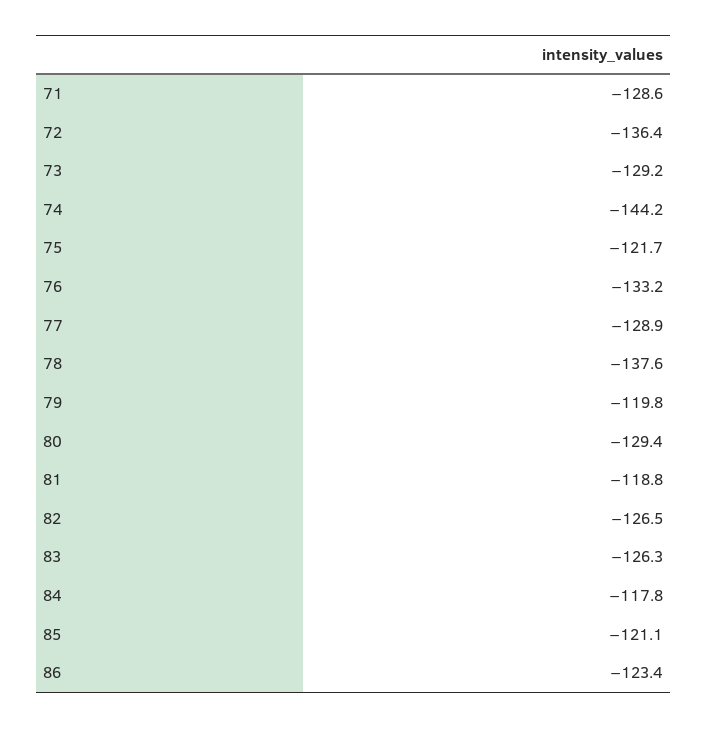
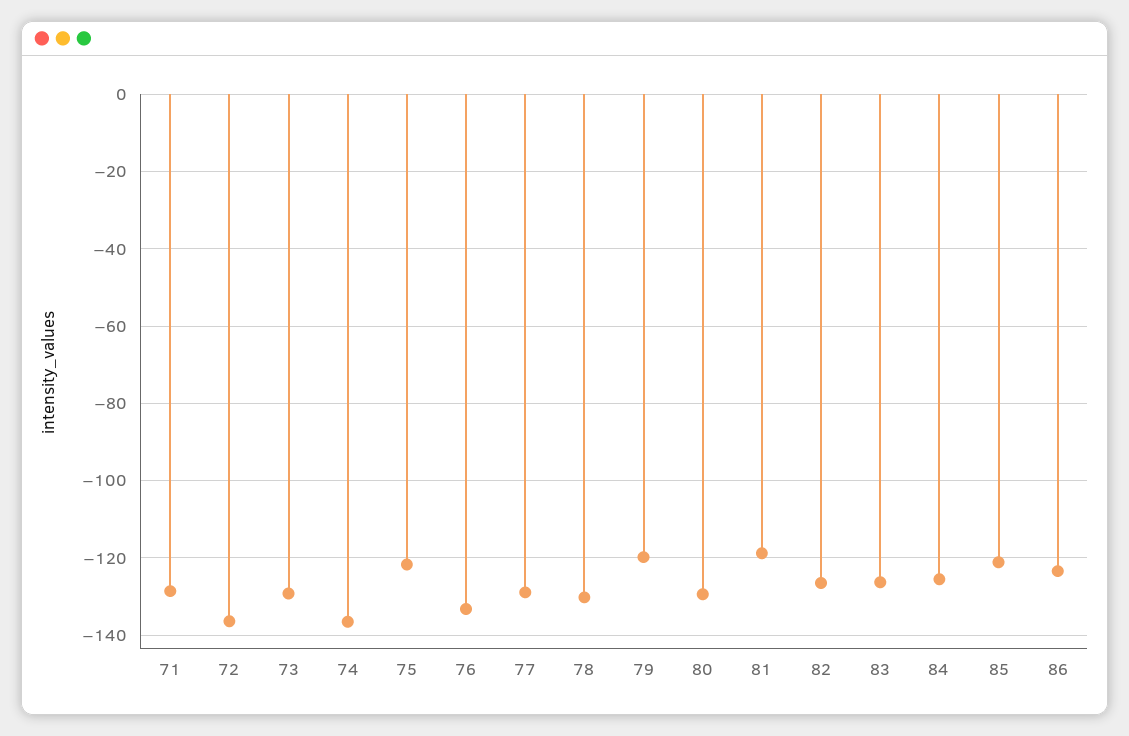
74: -144.2 -> -136
78: -137.6 -> -130
84: -117.8 -> -126

